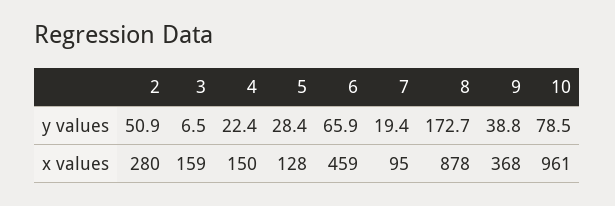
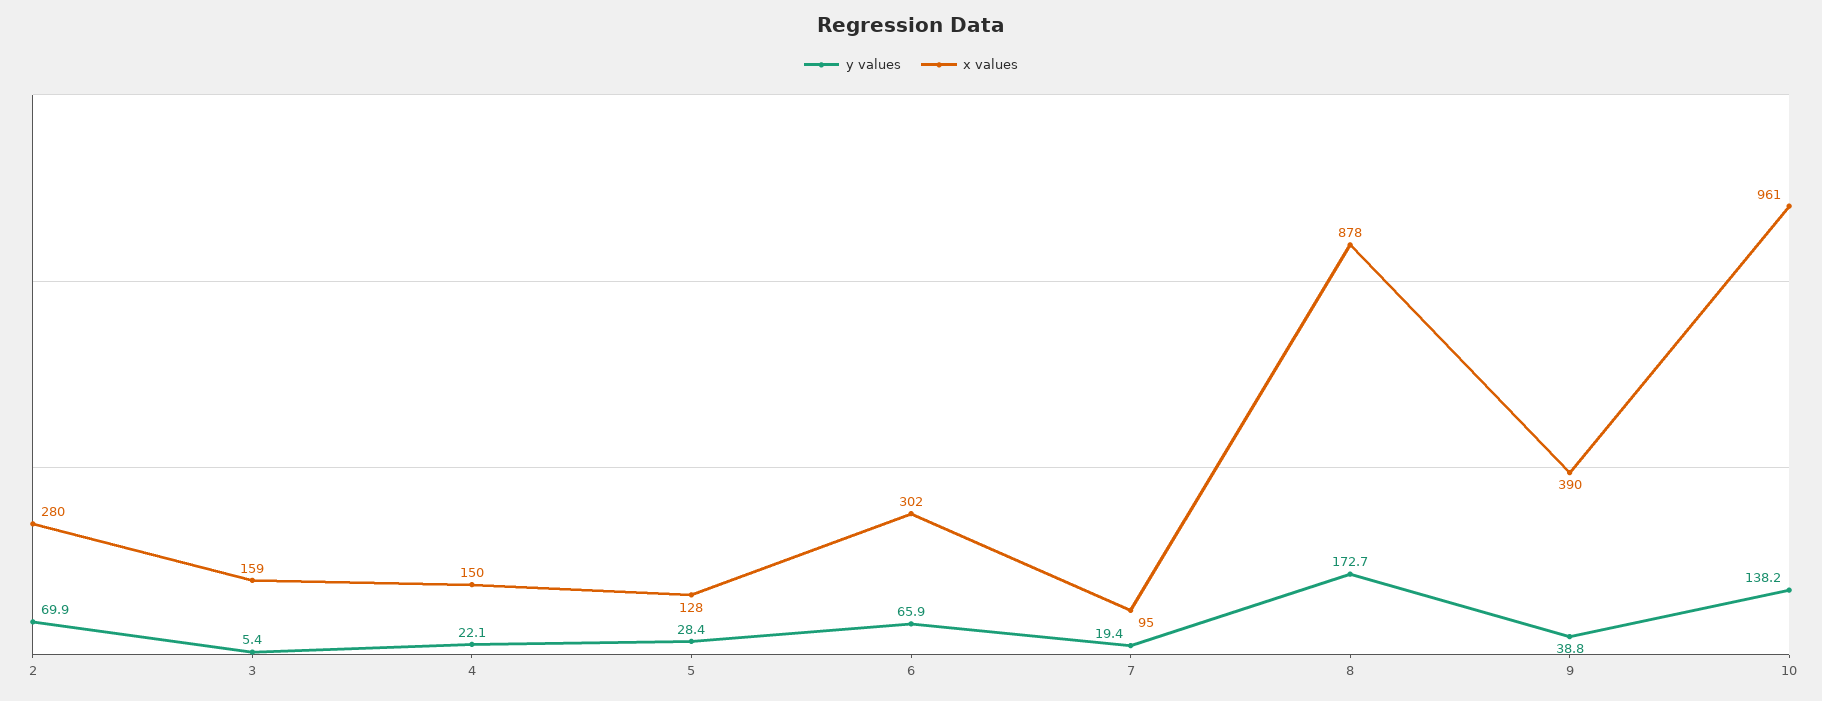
y values, 2: 50.9 -> 69.9
y values, 3: 6.5 -> 5.4
y values, 4: 22.4 -> 22.1
y values, 10: 78.5 -> 138.2
x values, 6: 459 -> 302
x values, 9: 368 -> 390

